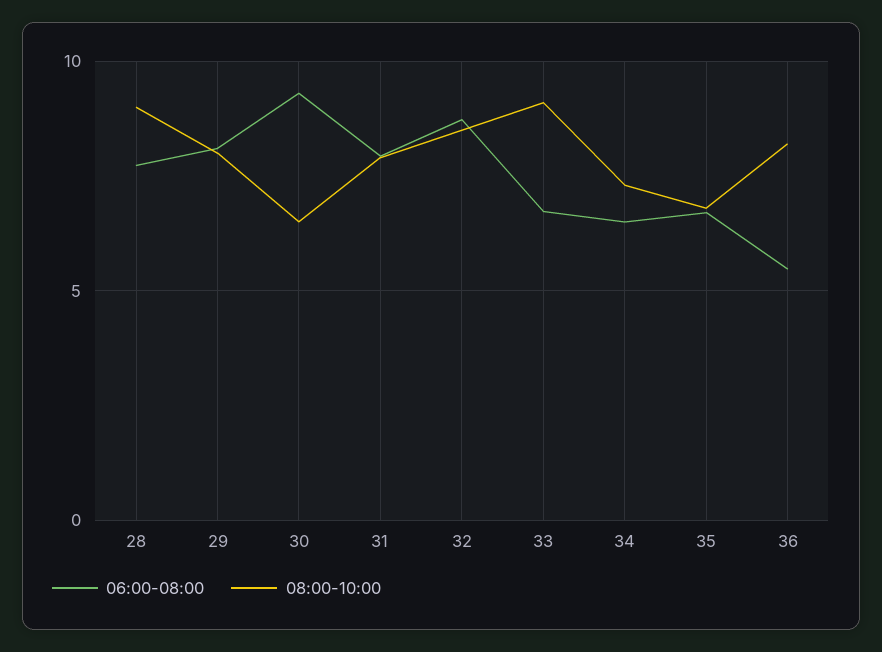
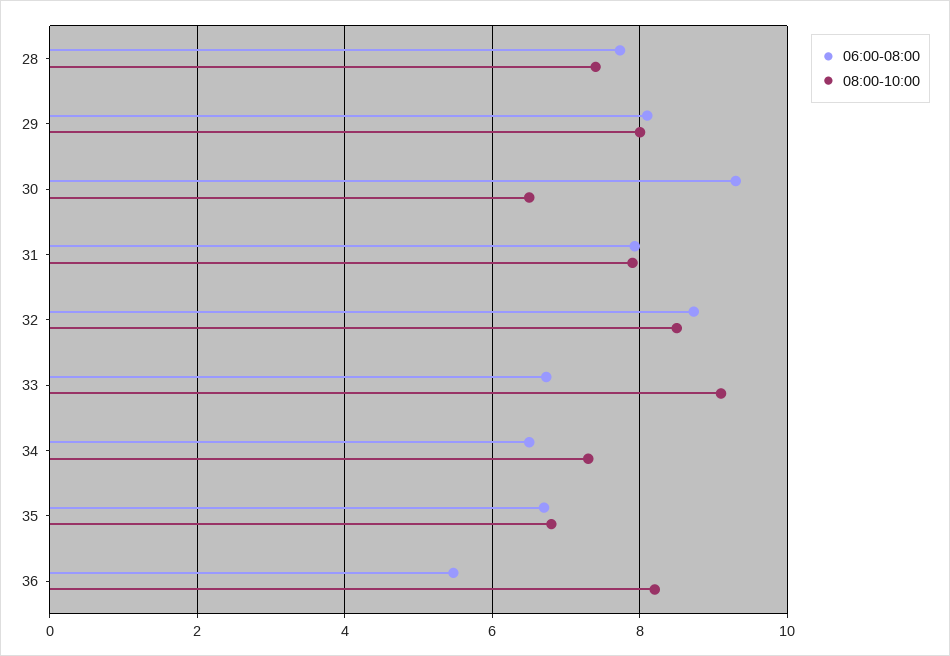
08:00-10:00, 28: 9 -> 7.4

